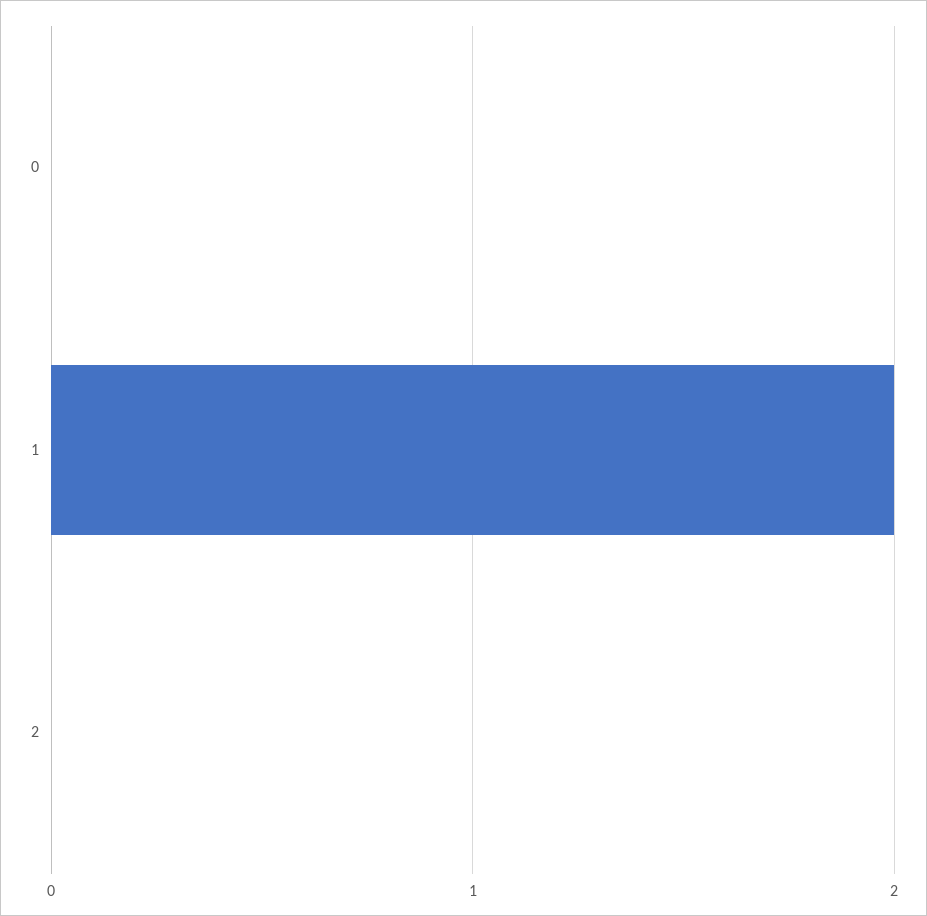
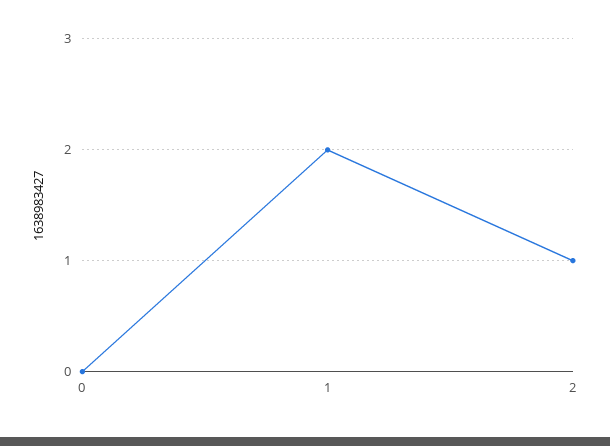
2: 0 -> 1

